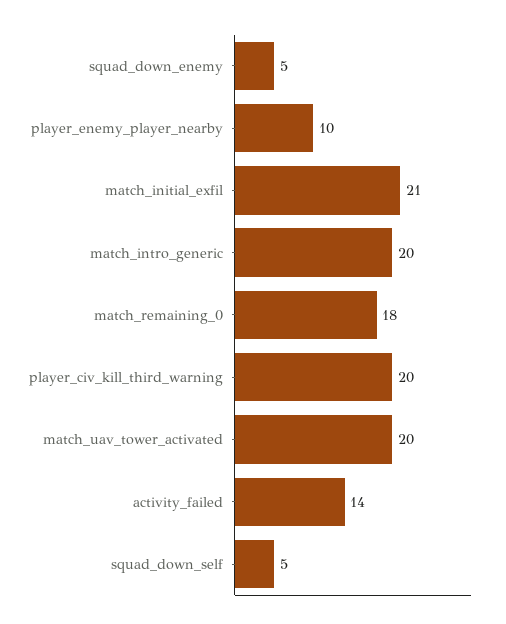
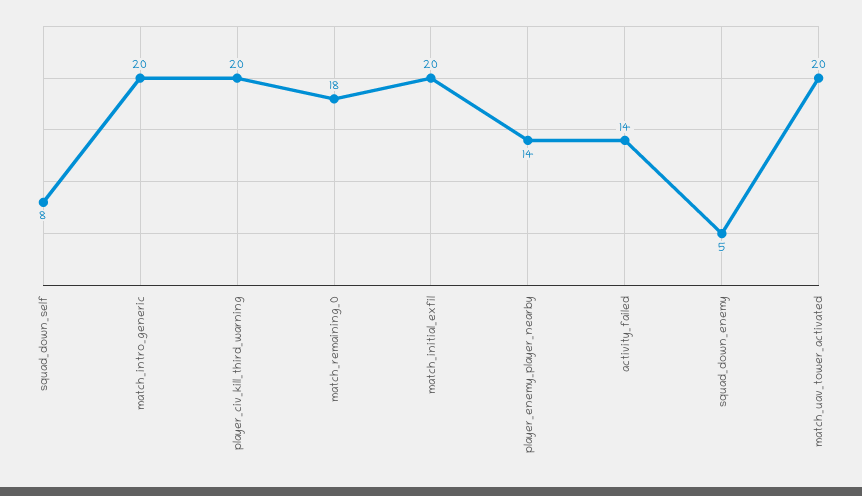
player_enemy_player_nearby: 10 -> 14
match_initial_exfil: 21 -> 20
squad_down_self: 5 -> 8

